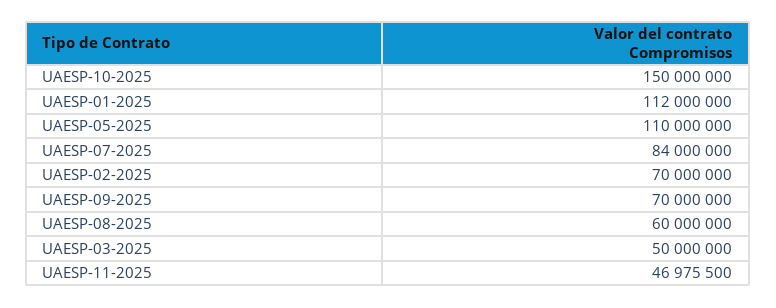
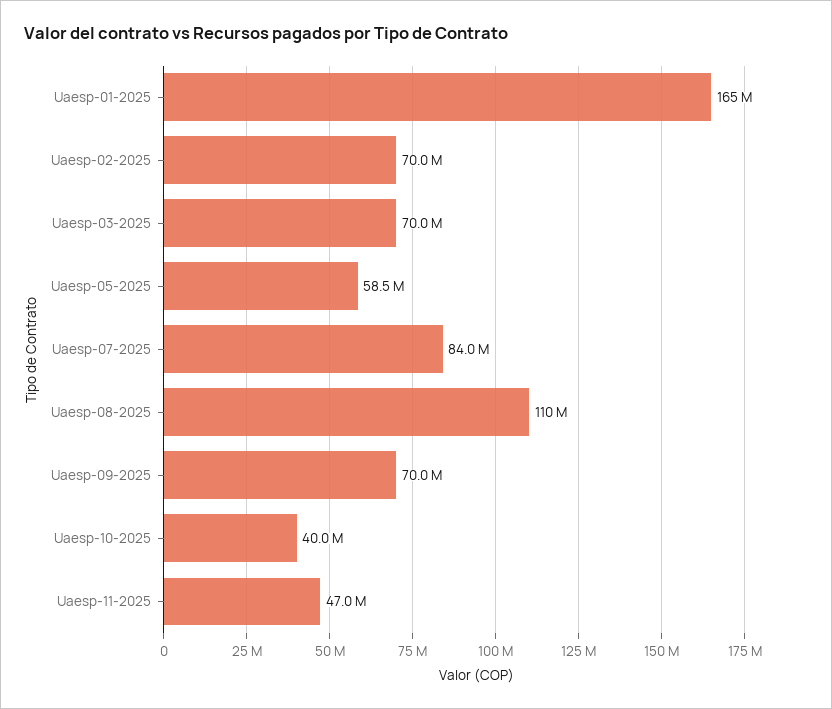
UAESP-10-2025: 150000000 -> 40000000
UAESP-01-2025: 112000000 -> 165000000
UAESP-05-2025: 110000000 -> 58500000
UAESP-08-2025: 60000000 -> 110000000
UAESP-03-2025: 50000000 -> 70000000

